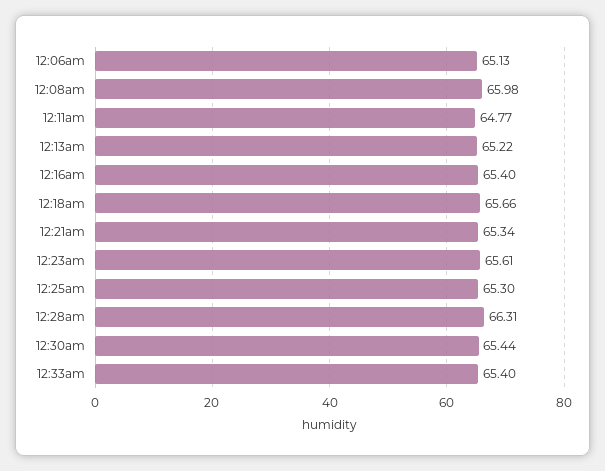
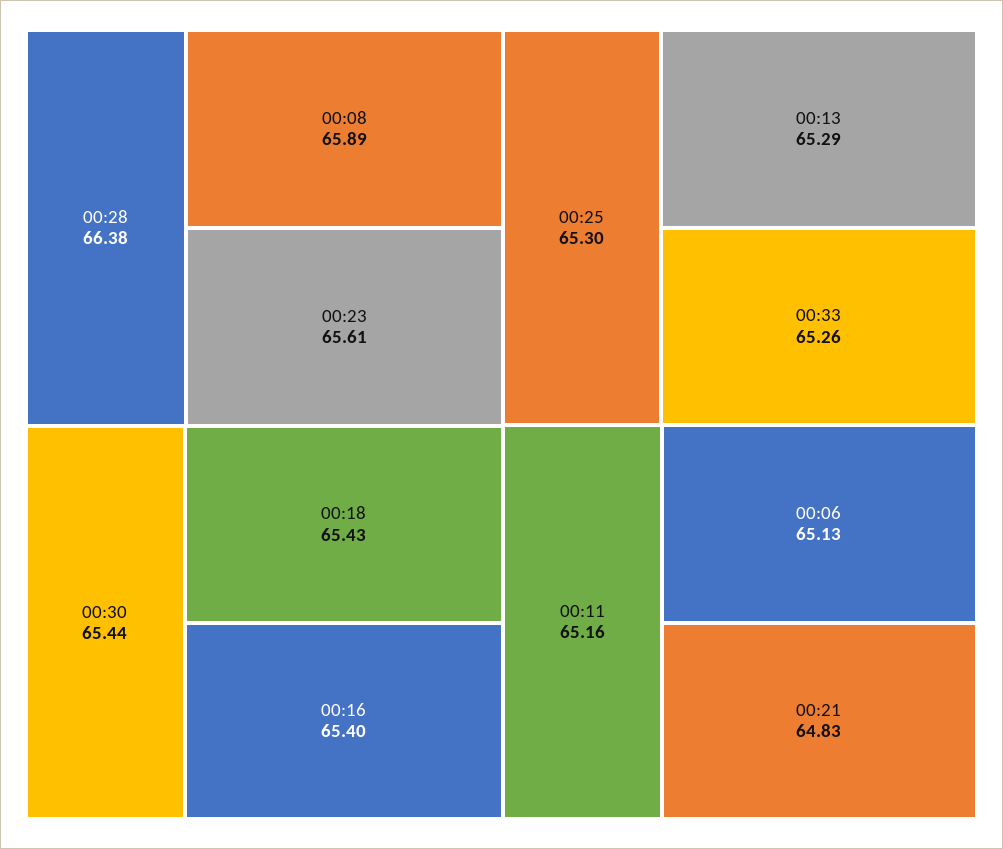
12:08am: 65.98 -> 65.89
12:11am: 64.77 -> 65.16
12:13am: 65.22 -> 65.29
12:18am: 65.66 -> 65.43
12:21am: 65.34 -> 64.83
12:28am: 66.31 -> 66.38
12:33am: 65.4 -> 65.26

